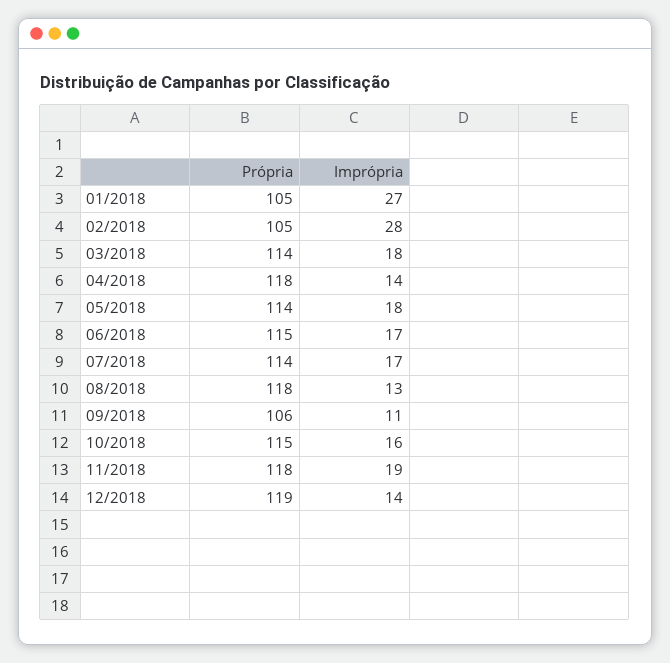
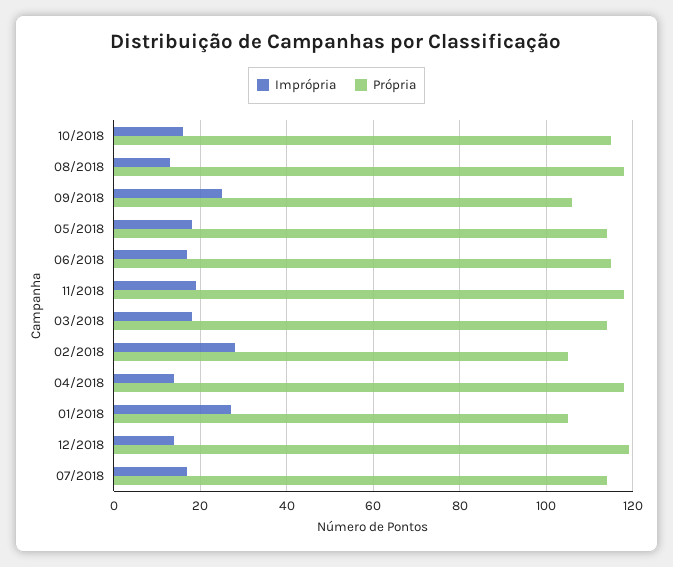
Imprópria, 09/2018: 11 -> 25

